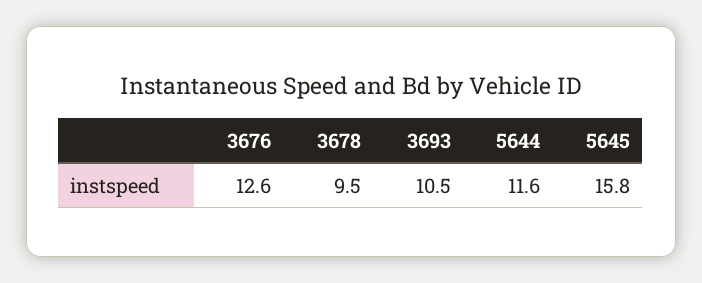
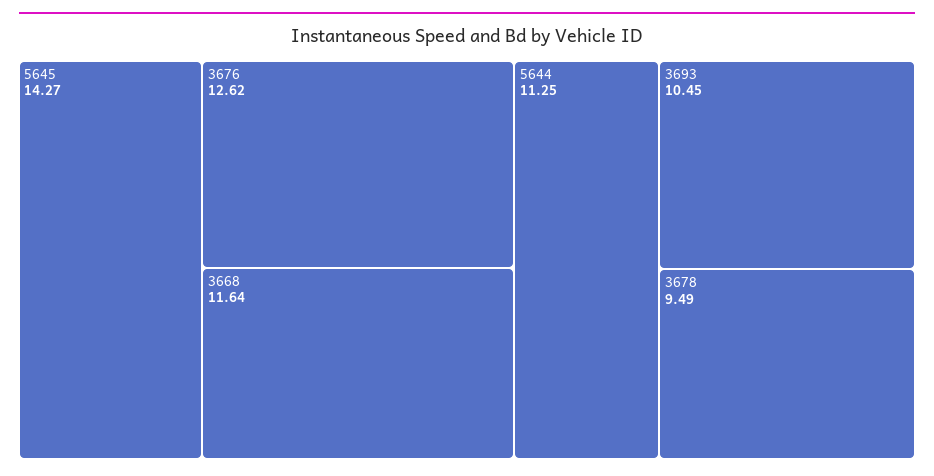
5644: 11.6 -> 11.25
5645: 15.8 -> 14.27
3668: none -> 11.64

